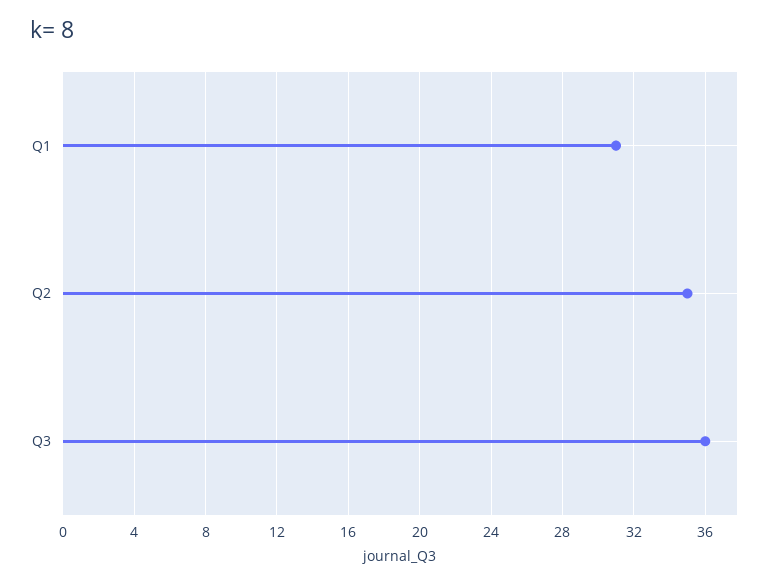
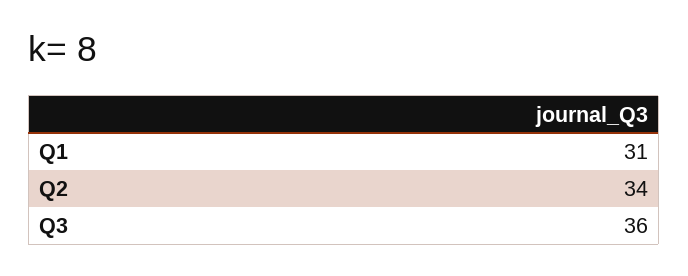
Q2: 35 -> 34

